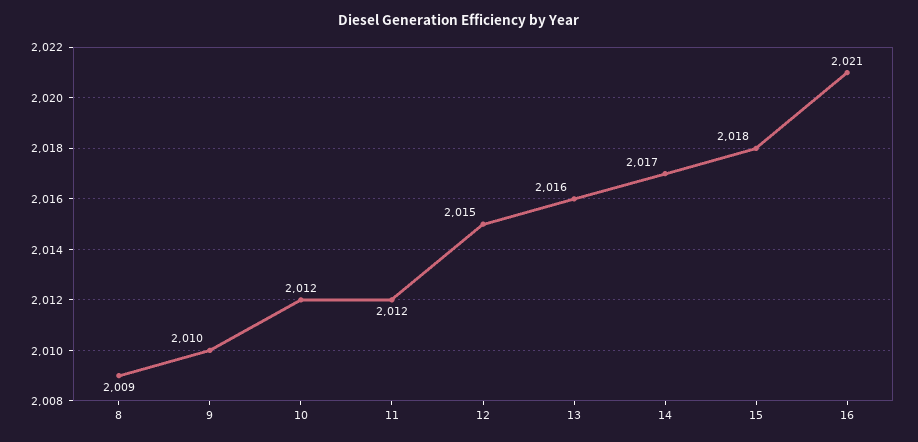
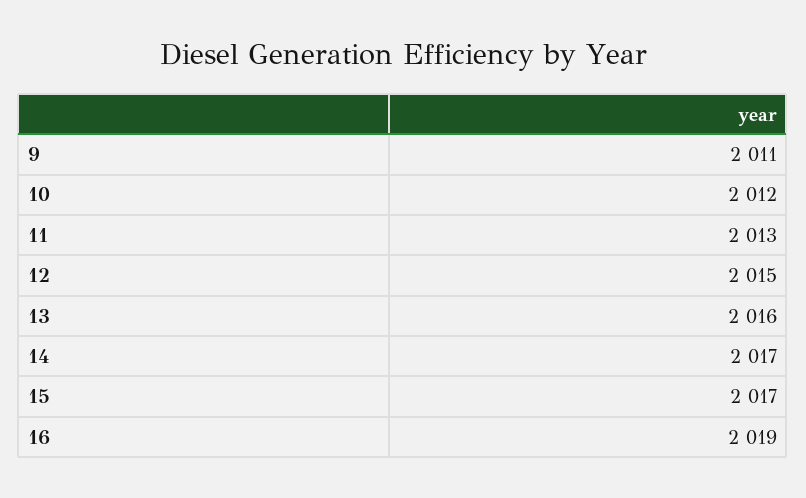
8: 2009 -> none
9: 2010 -> 2011
11: 2012 -> 2013
15: 2018 -> 2017
16: 2021 -> 2019

